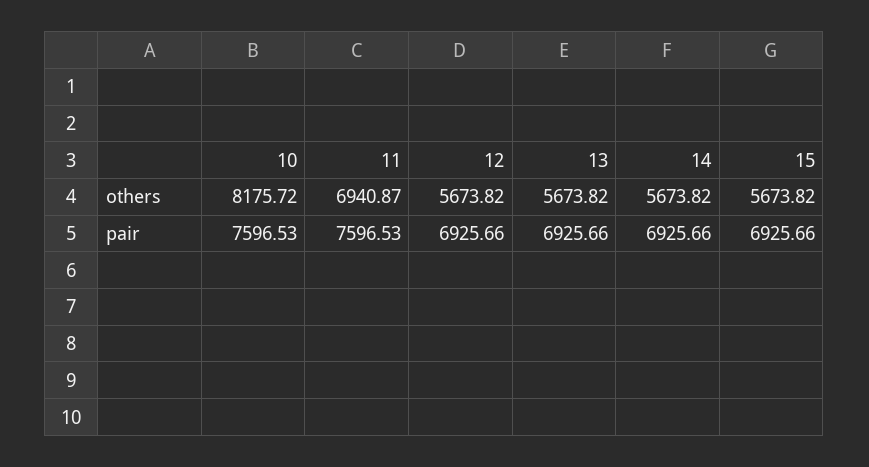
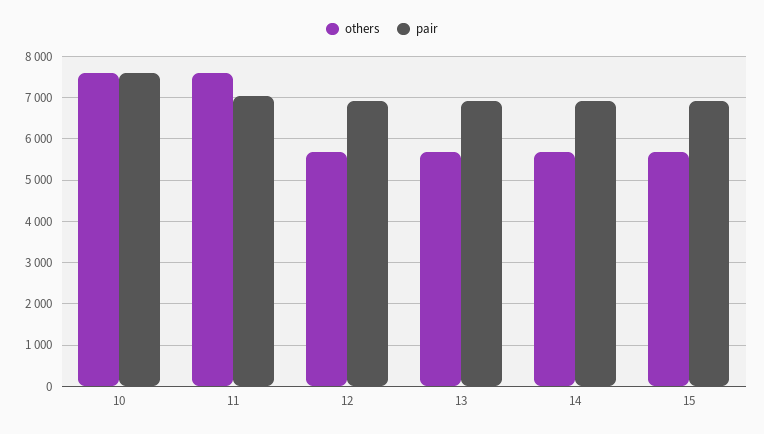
others, 10: 8175.72 -> 7600
others, 11: 6940.87 -> 7600
pair, 11: 7596.53 -> 7000

